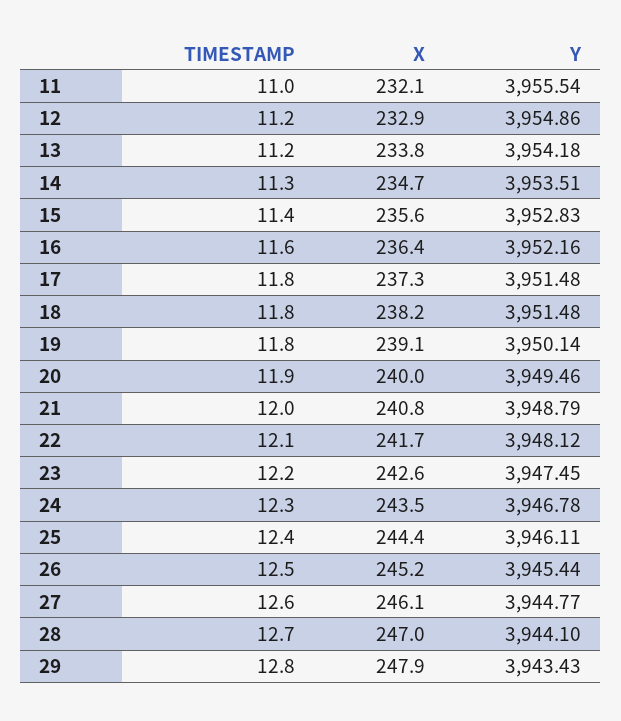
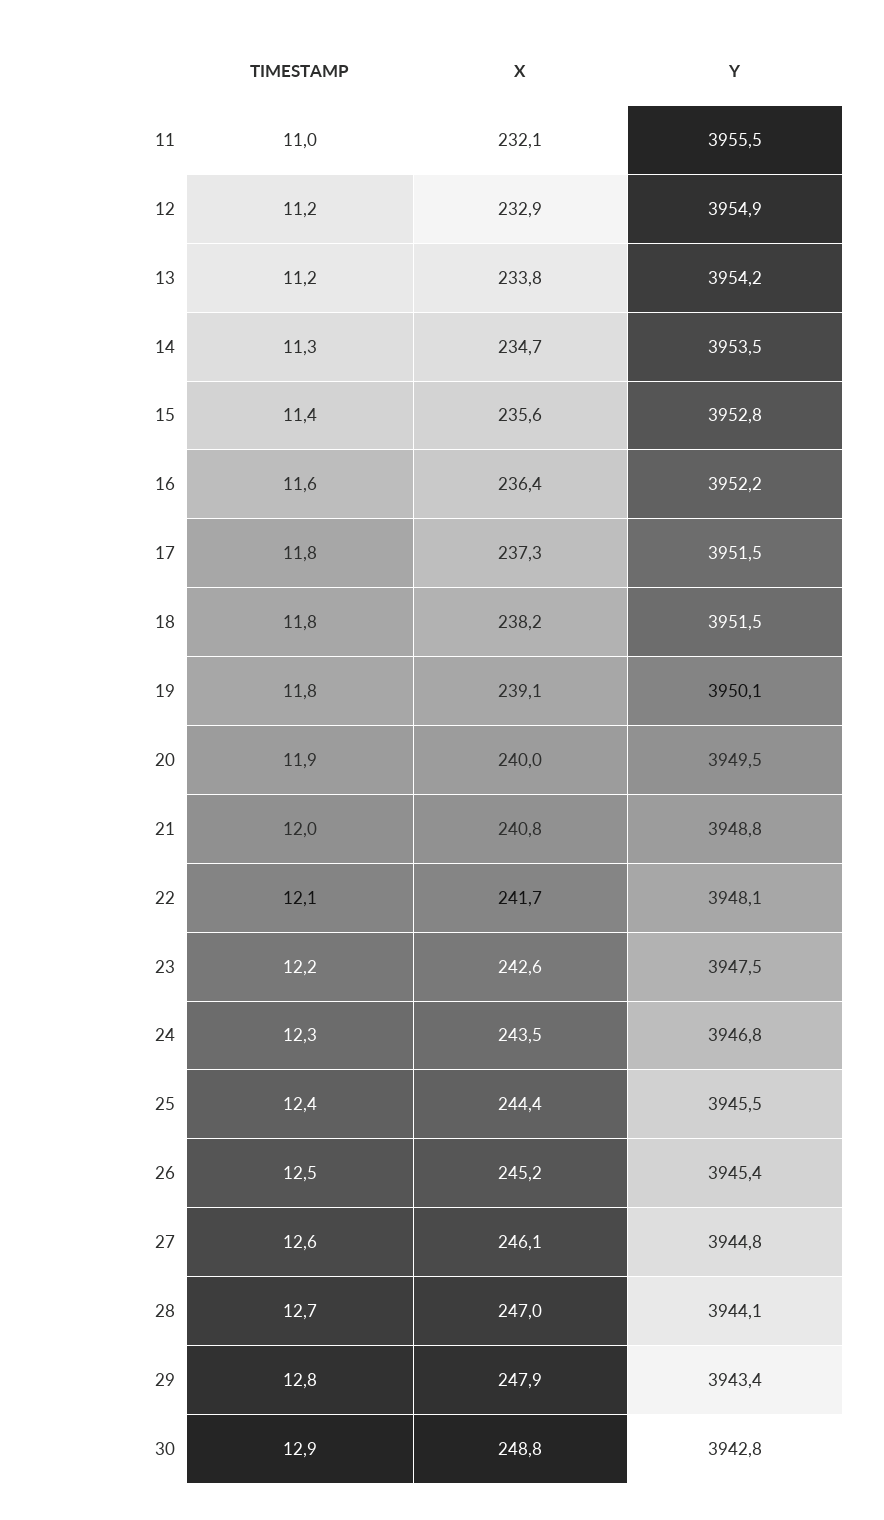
Y, 25: 3946.11 -> 3945.5
TIMESTAMP, 30: none -> 12.9
X, 30: none -> 248.8
Y, 30: none -> 3942.8

